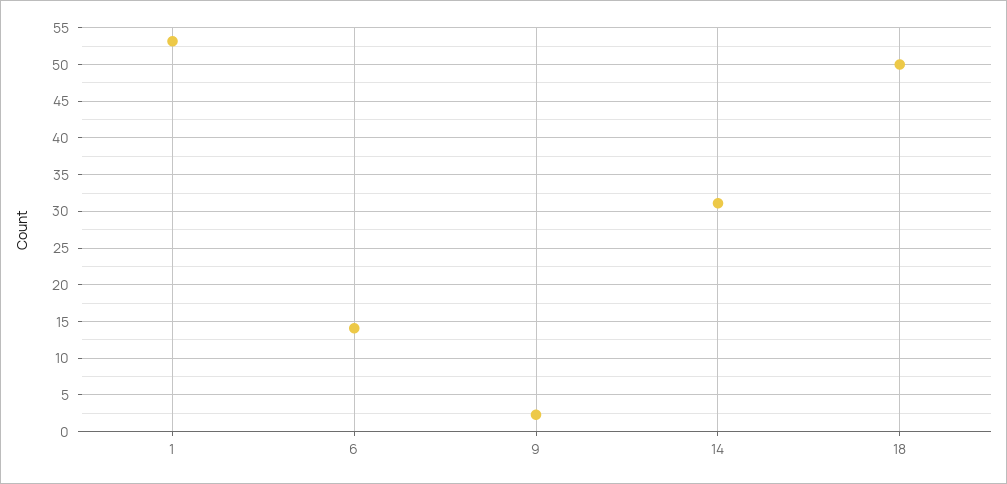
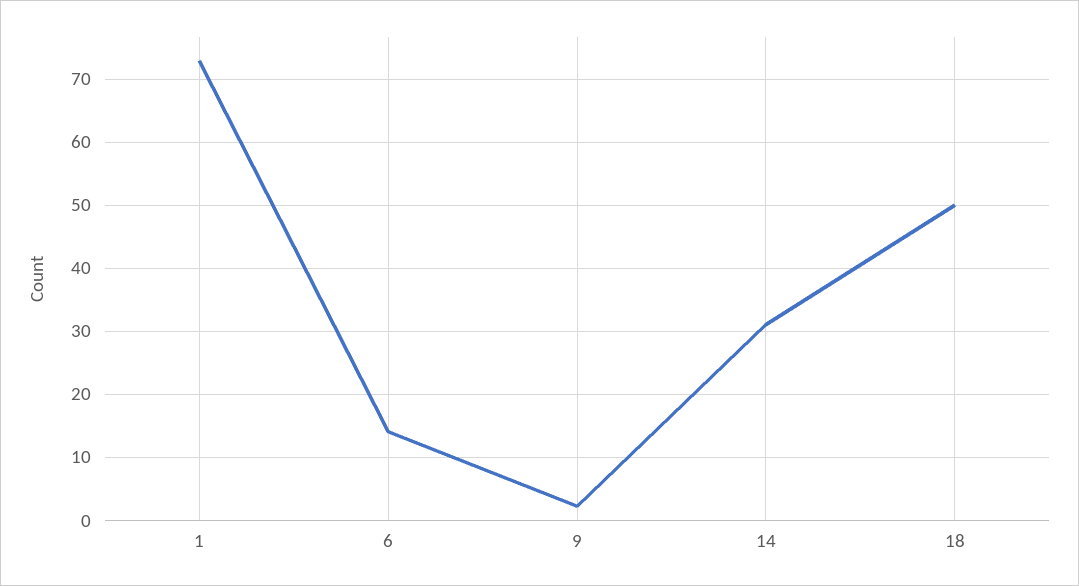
1: 53 -> 73

